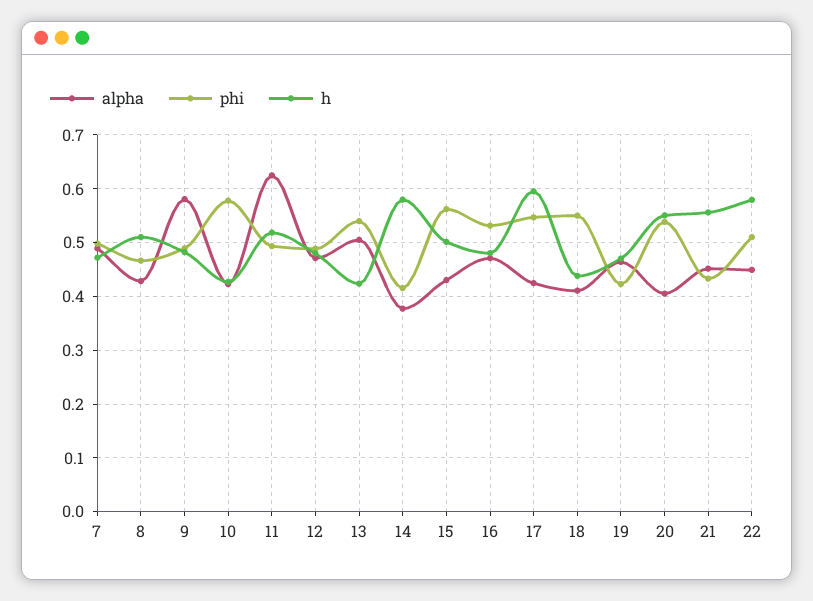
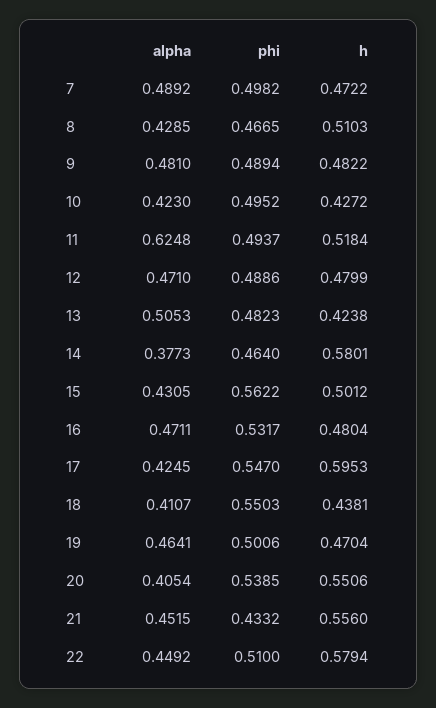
alpha, 9: 0.58 -> 0.481
phi, 10: 0.58 -> 0.4952
phi, 13: 0.54 -> 0.4823
phi, 14: 0.42 -> 0.464
phi, 19: 0.42 -> 0.5006

